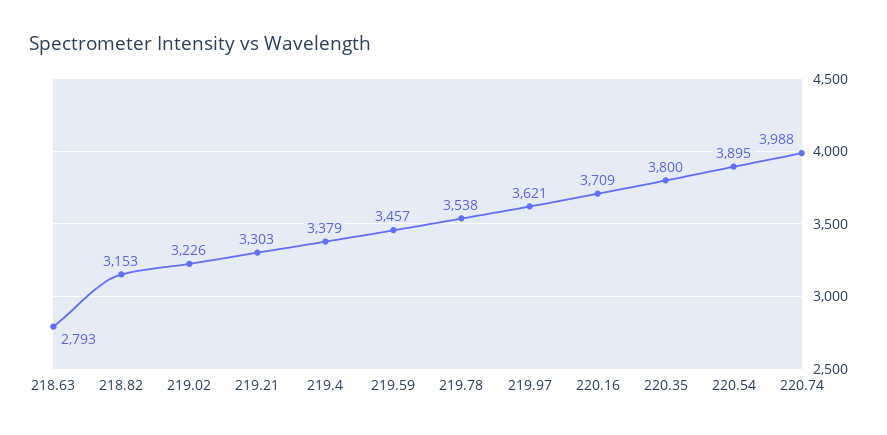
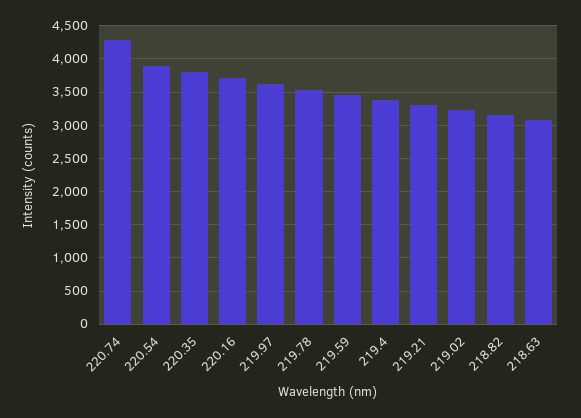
218.63: 2793 -> 3100
220.74: 3988 -> 4300

